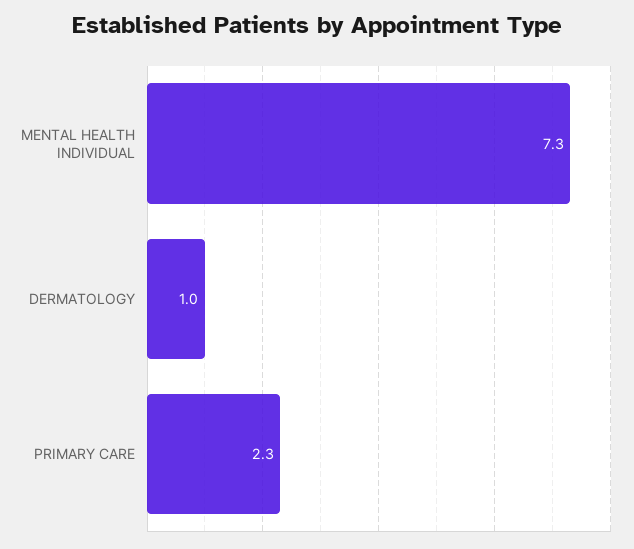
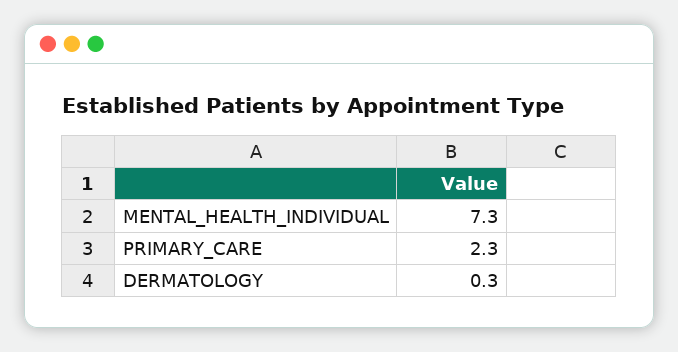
DERMATOLOGY: 1 -> 0.3

